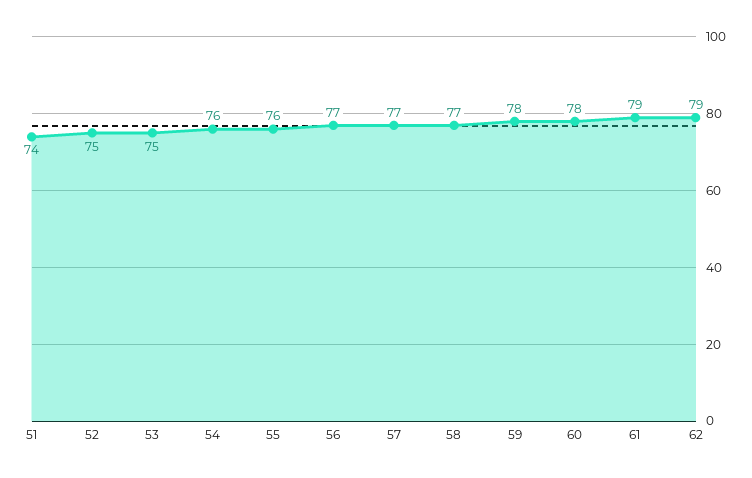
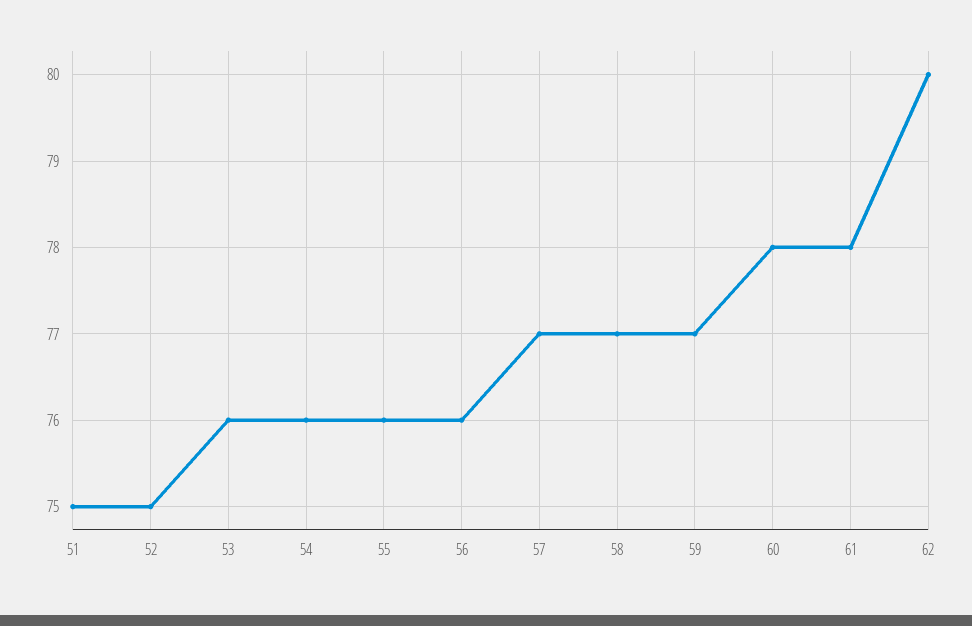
51: 74 -> 75
53: 75 -> 76
56: 77 -> 76
59: 78 -> 77
61: 79 -> 78
62: 79 -> 80

